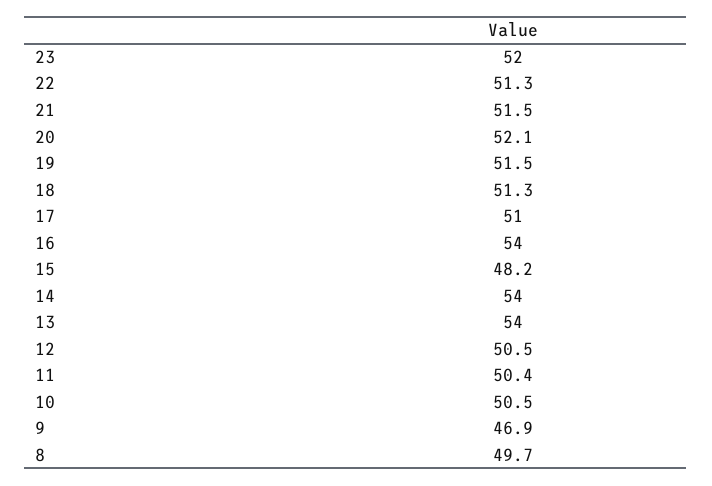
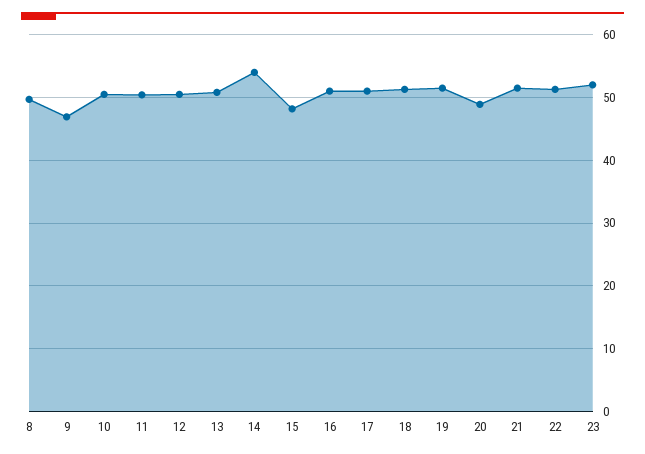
20: 52.1 -> 49
16: 54 -> 51
13: 54 -> 51

